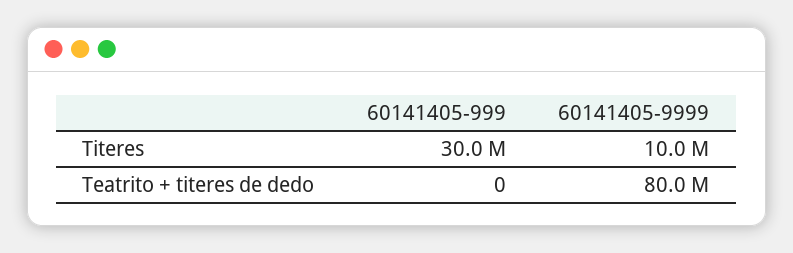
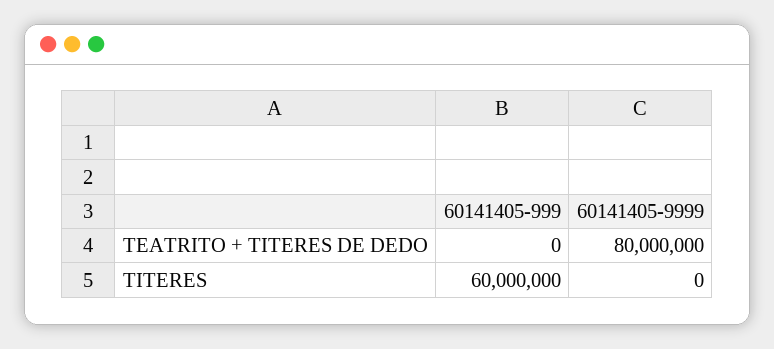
60141405-999, Titeres: 30000000 -> 60000000
60141405-9999, Titeres: 10000000 -> 0

